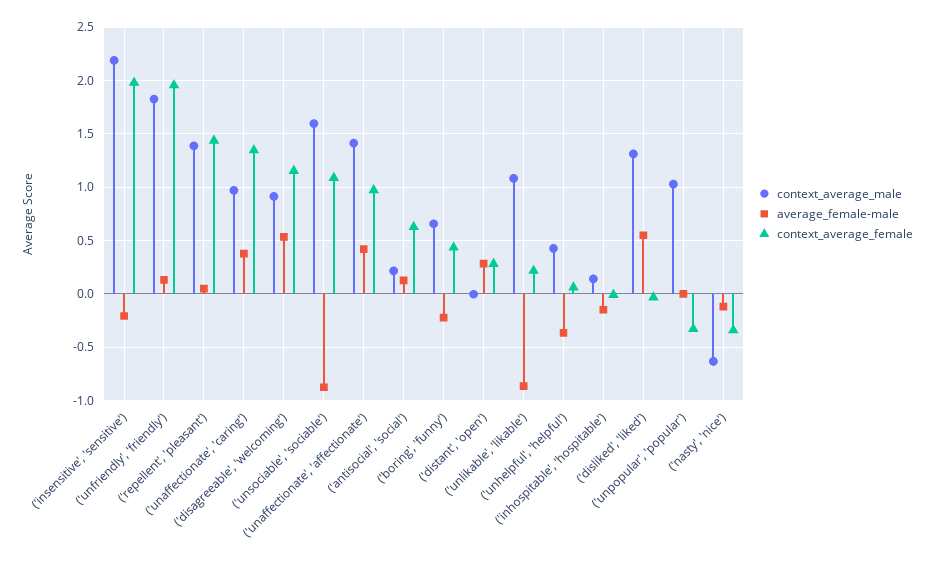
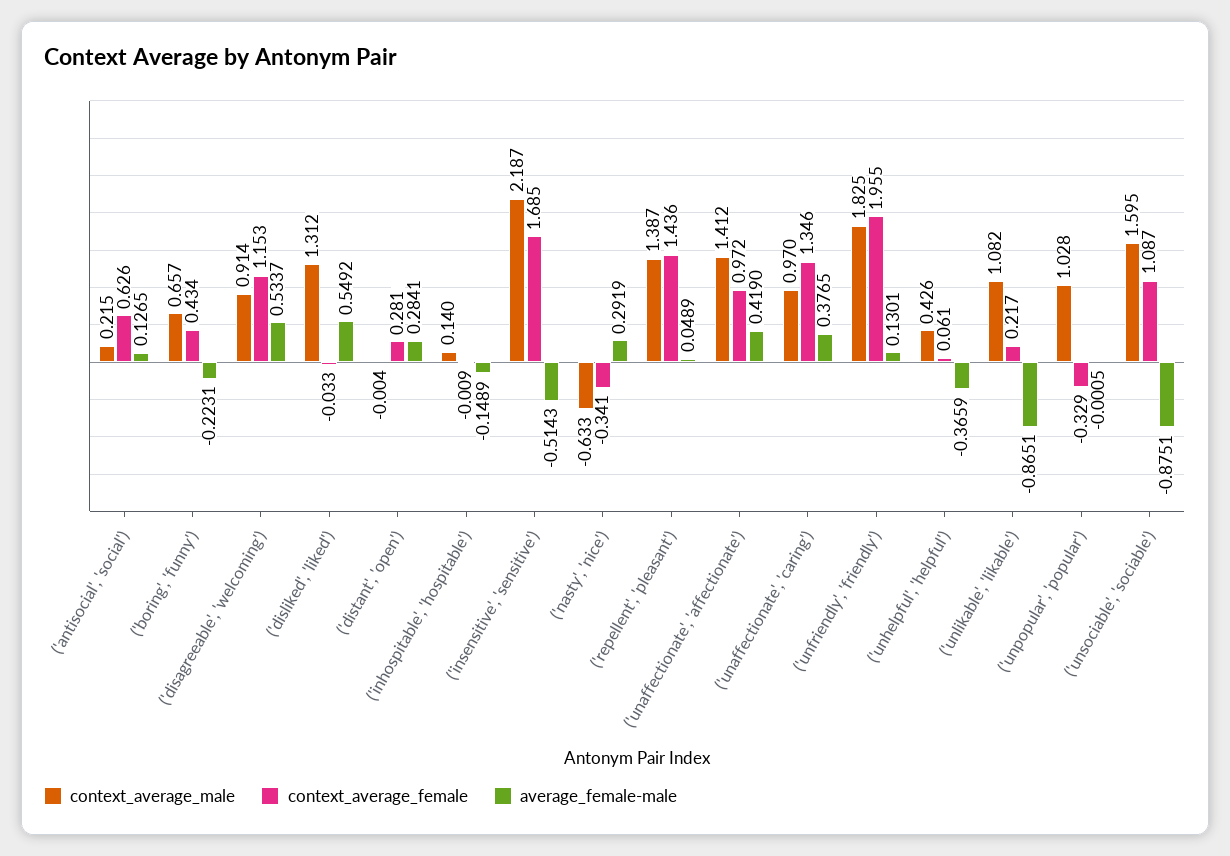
average_female-male, ('insensitive', 'sensitive'): -0.2 -> -0.5143
context_average_female, ('insensitive', 'sensitive'): 2 -> 1.685
average_female-male, ('nasty', 'nice'): -0.1 -> 0.2919

